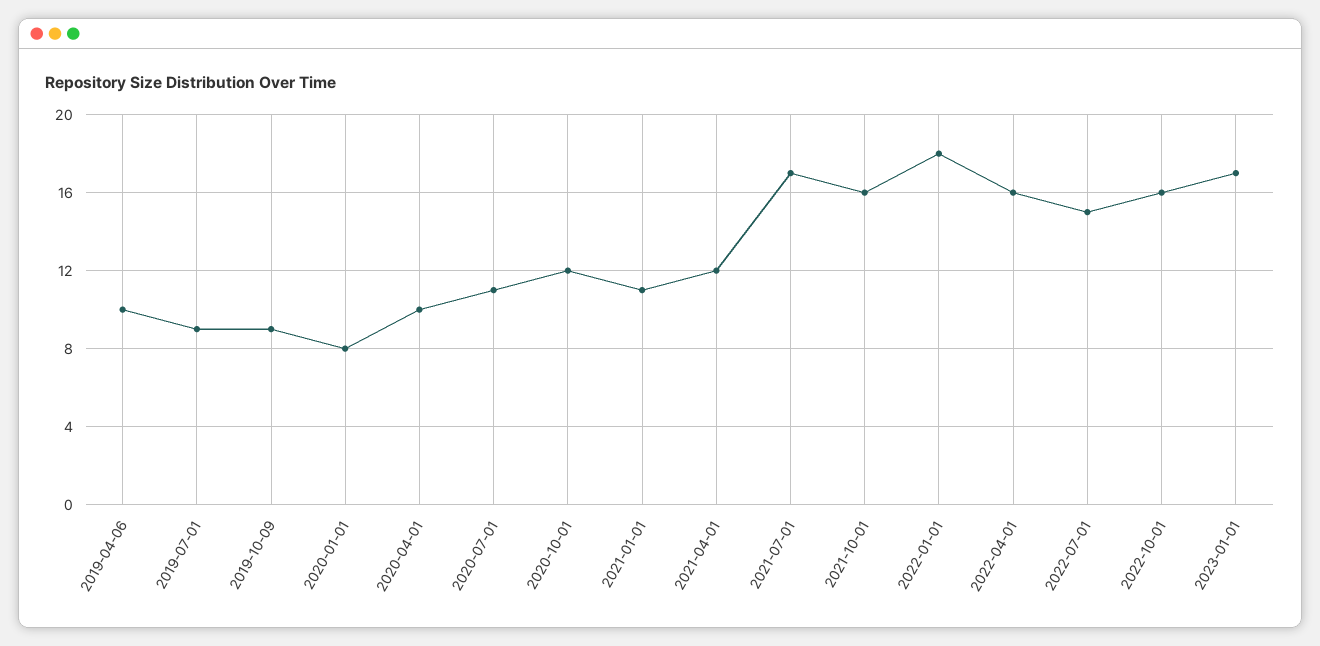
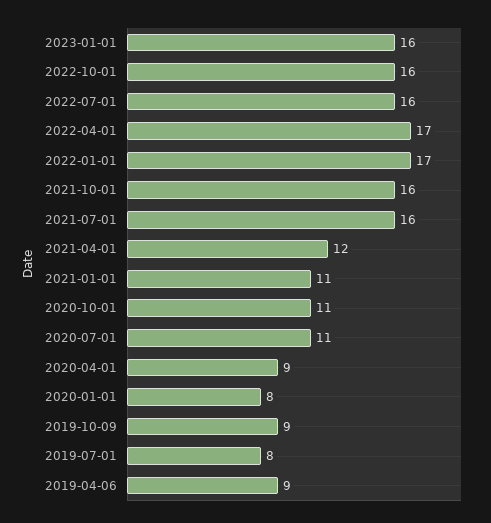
2019-04-06: 10 -> 9
2019-07-01: 9 -> 8
2020-04-01: 10 -> 9
2020-10-01: 12 -> 11
2021-07-01: 17 -> 16
2022-01-01: 18 -> 17
2022-04-01: 16 -> 17
2022-07-01: 15 -> 16
2023-01-01: 17 -> 16

